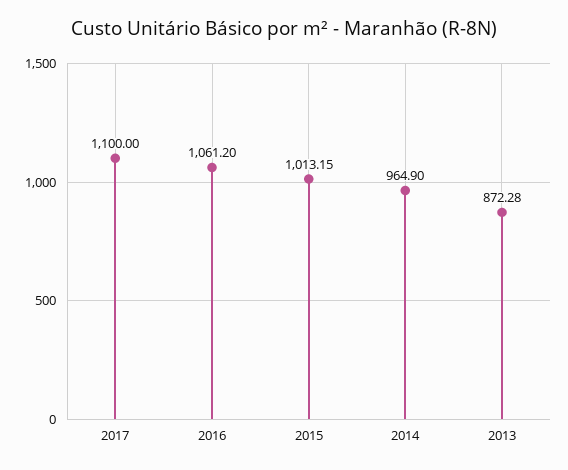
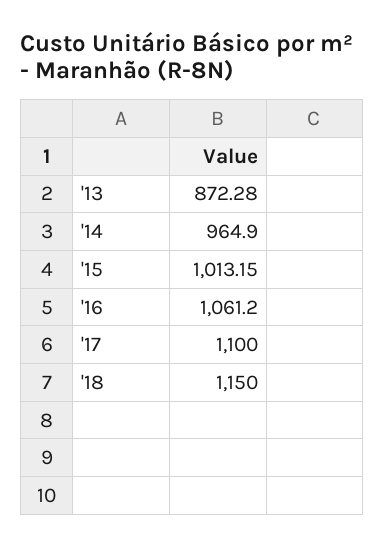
'18: none -> 1150

